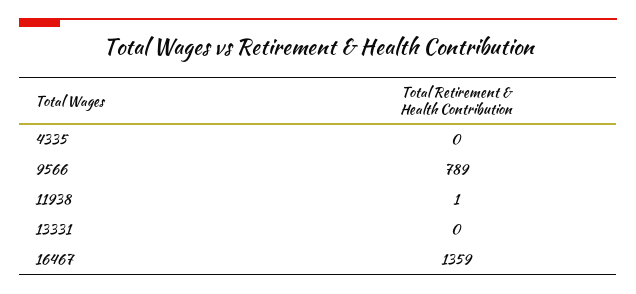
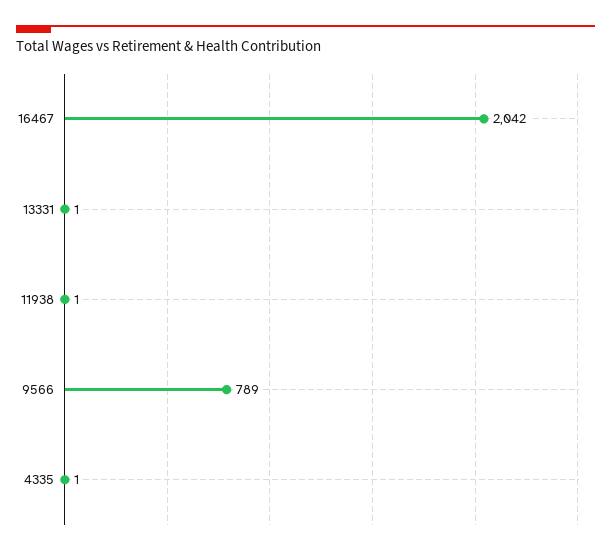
4335: 0 -> 1
13331: 0 -> 1
16467: 1359 -> 2042

